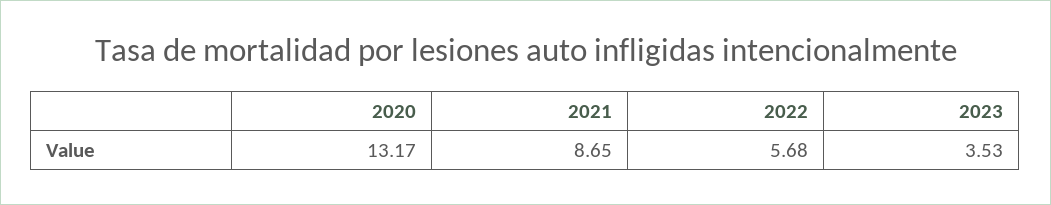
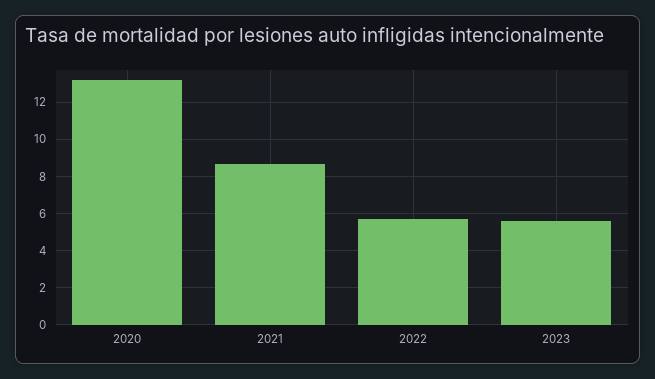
2023: 3.53 -> 5.5

